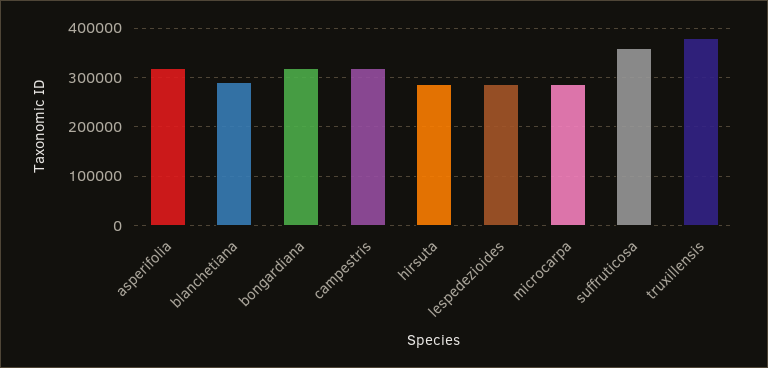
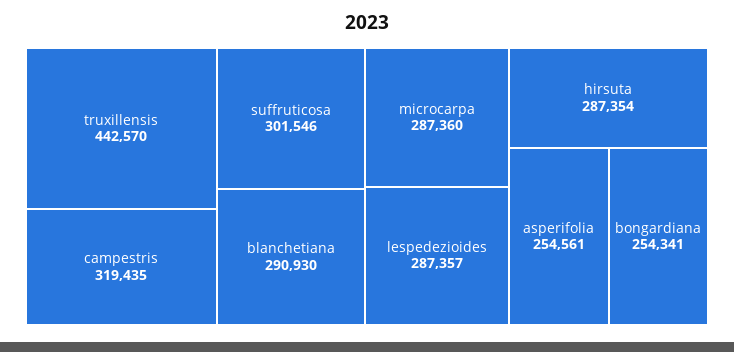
asperifolia: 320000 -> 254561
bongardiana: 320000 -> 254341
suffruticosa: 360000 -> 301546
truxillensis: 380000 -> 442570

